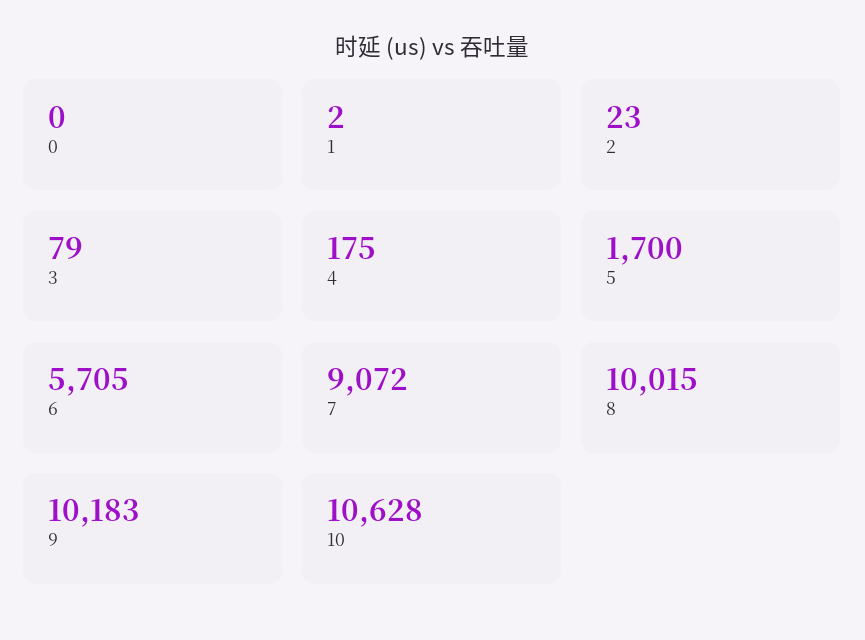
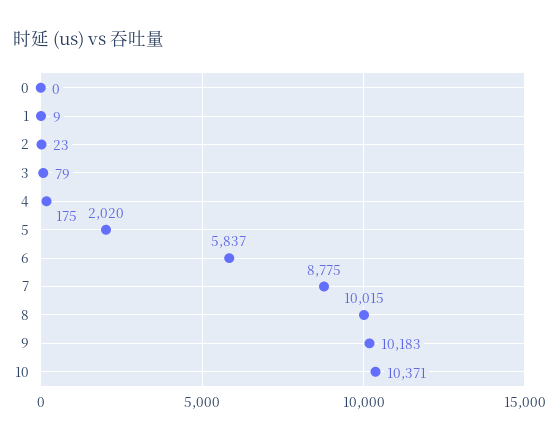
1: 2 -> 9
5: 1700 -> 2020
6: 5705 -> 5837
7: 9072 -> 8775
10: 10628 -> 10371

